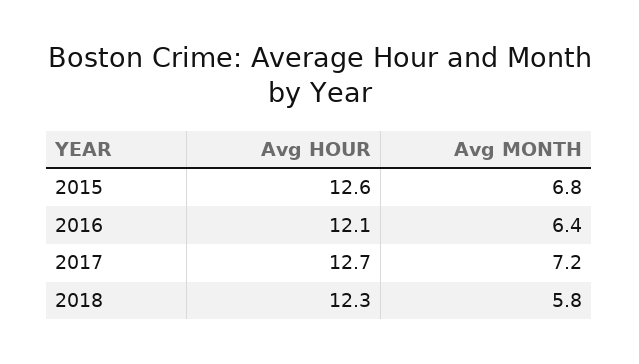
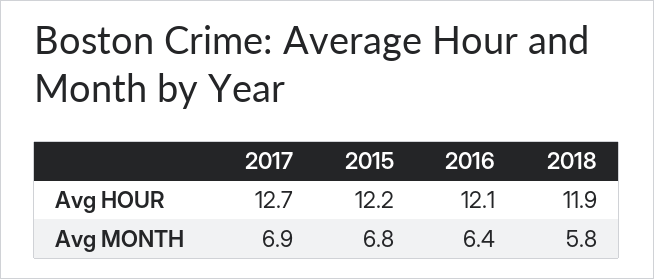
Avg HOUR, 2015: 12.6 -> 12.2
Avg MONTH, 2017: 7.2 -> 6.9
Avg HOUR, 2018: 12.3 -> 11.9

